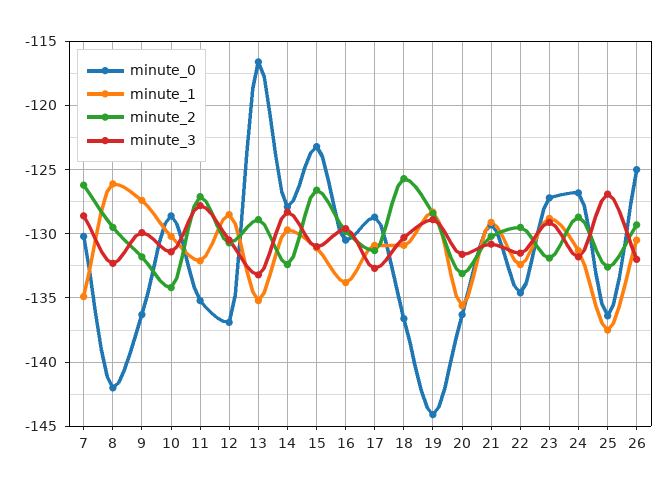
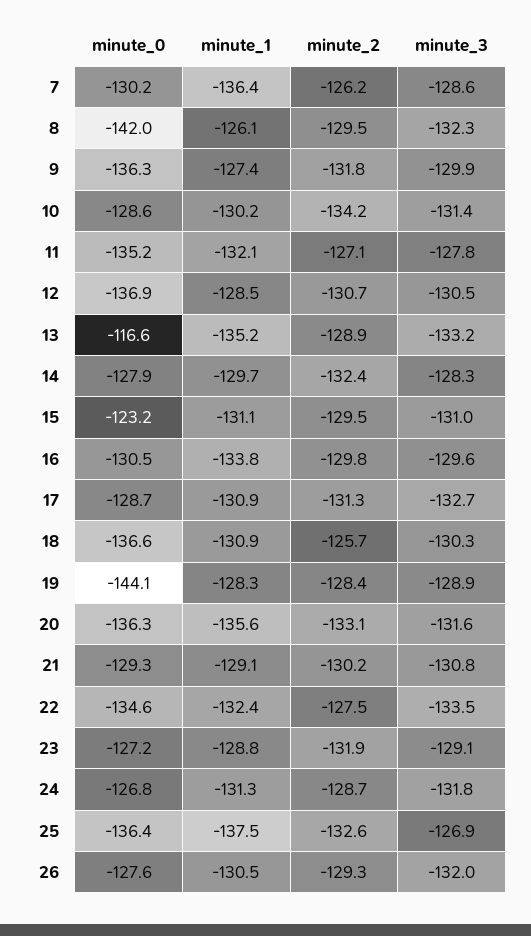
minute_1, 7: -135 -> -136.4
minute_2, 15: -126.5 -> -129.5
minute_2, 22: -129.5 -> -127.5
minute_3, 22: -131.5 -> -133.5
minute_0, 26: -125 -> -127.6

